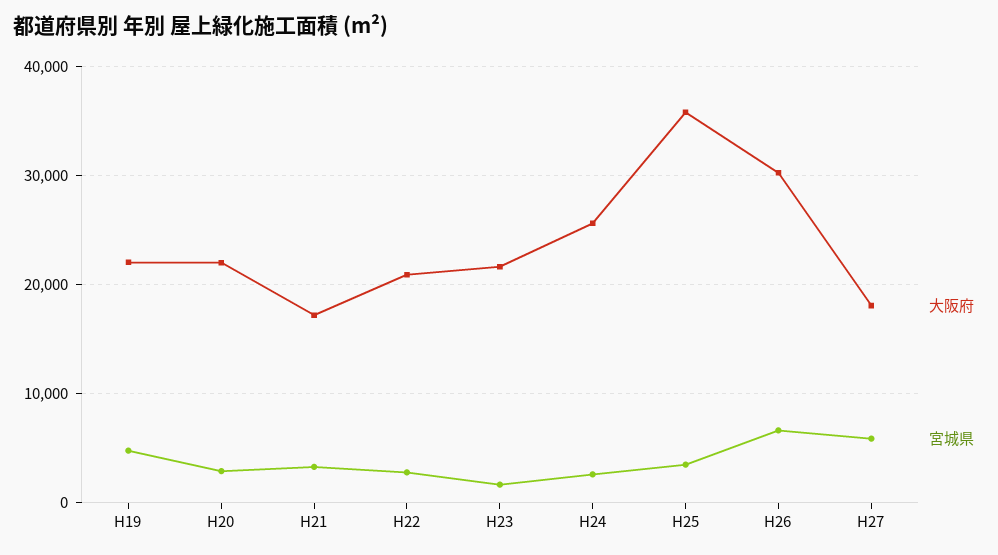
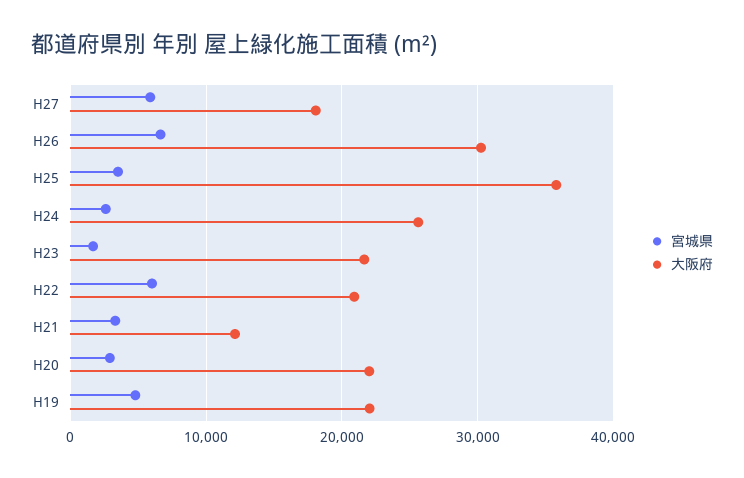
大阪府, H21: 17000 -> 12000
宮城県, H22: 3000 -> 6000

